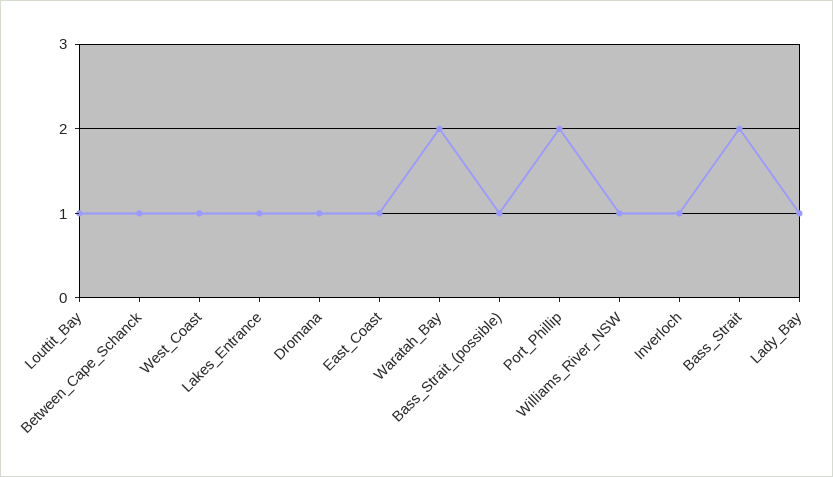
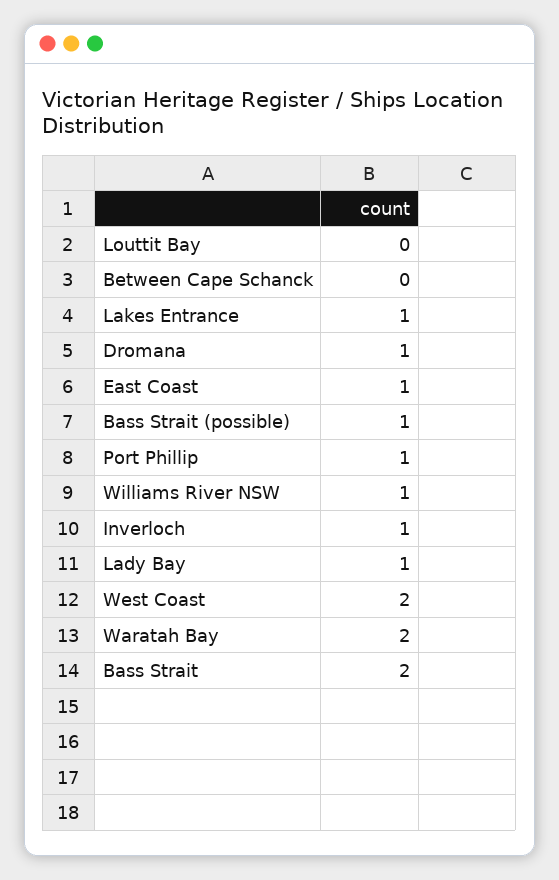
Louttit_Bay: 1 -> 0
Between_Cape_Schanck: 1 -> 0
West_Coast: 1 -> 2
Port_Phillip: 2 -> 1

